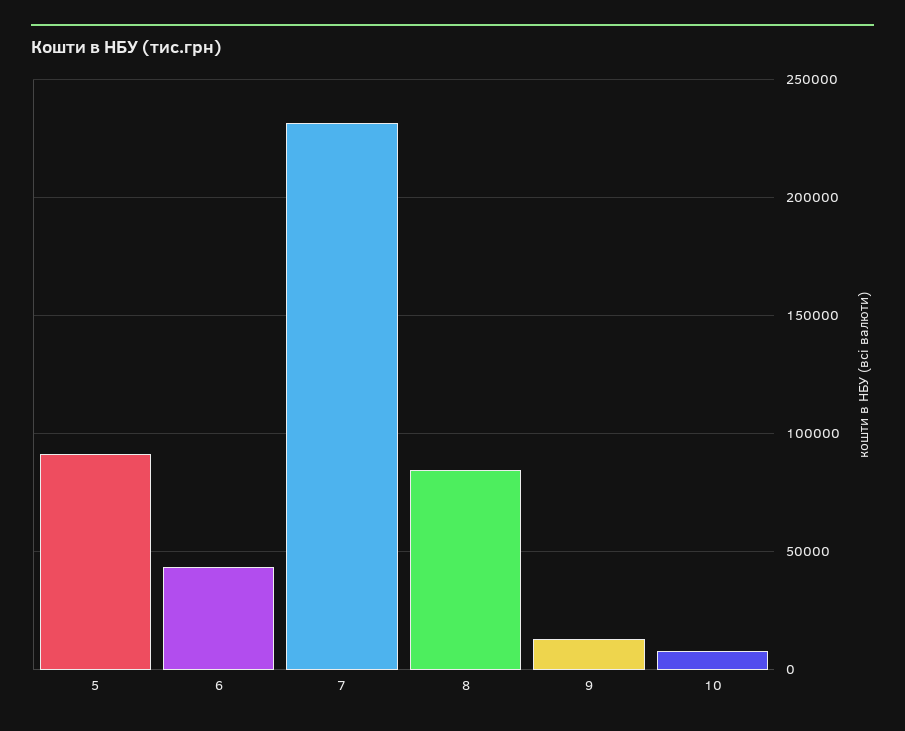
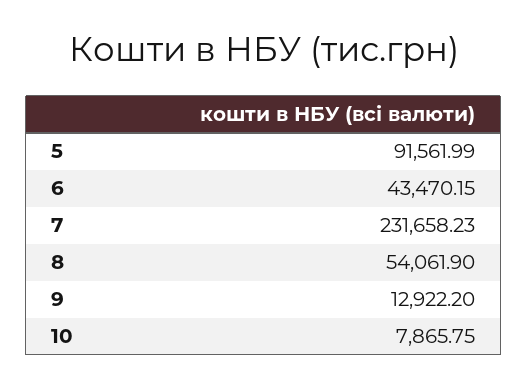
8: 85000 -> 54061.9

